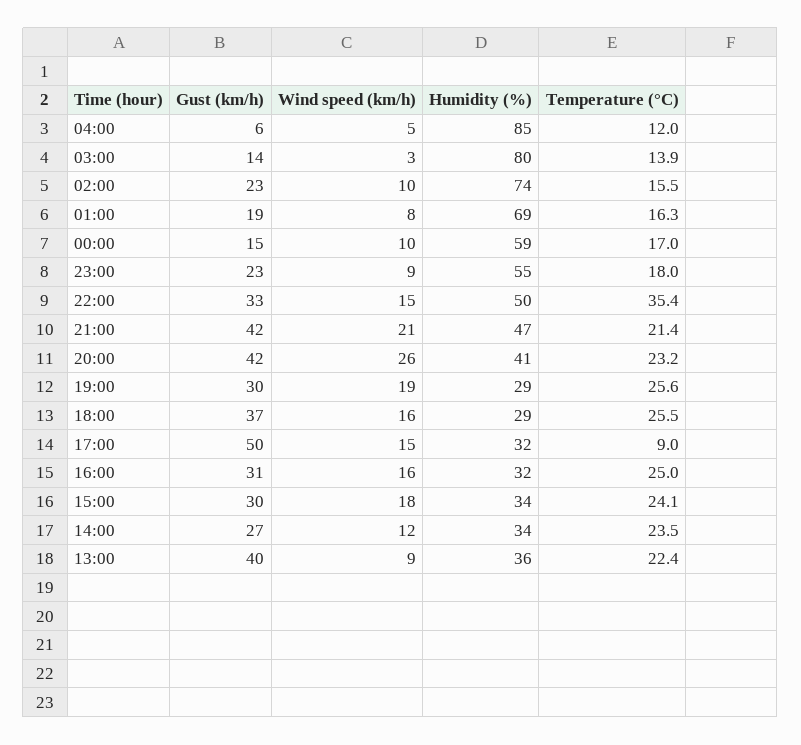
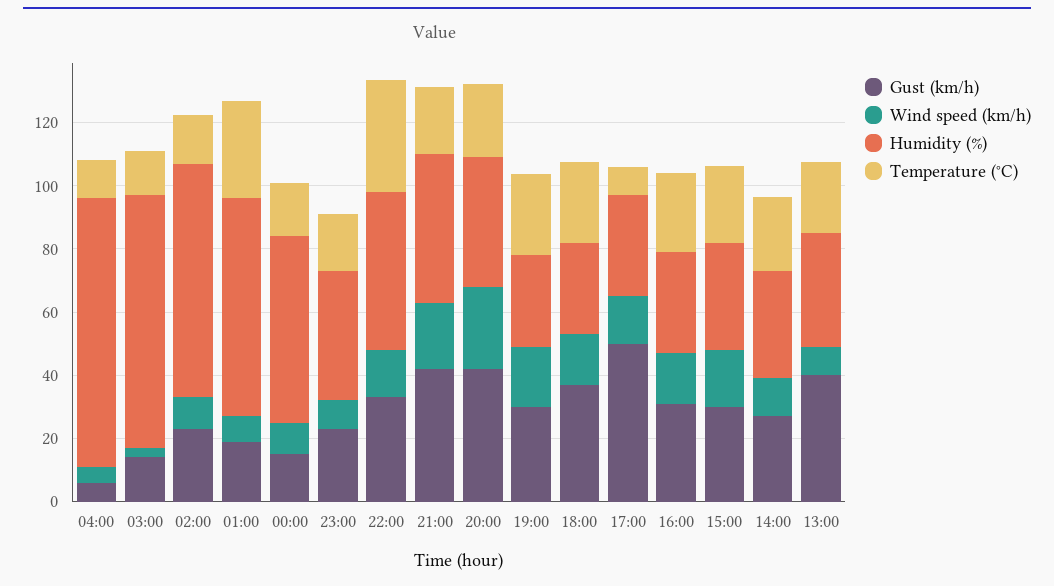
Temperature (°C), 01:00: 16.3 -> 30
Humidity (%), 23:00: 55 -> 40

